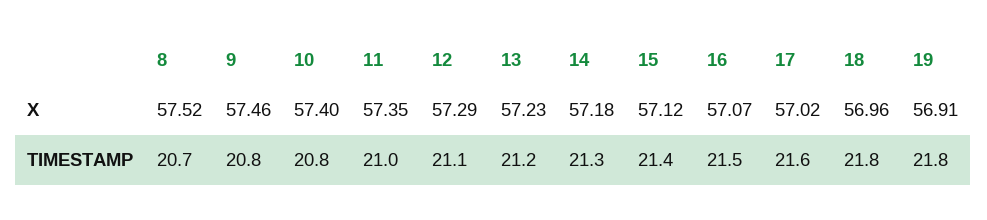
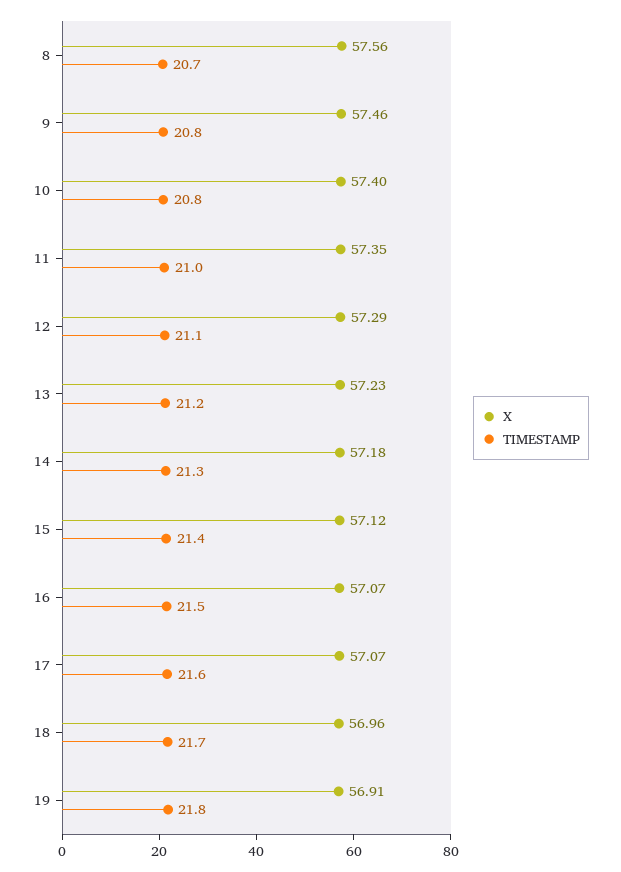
X, 8: 57.52 -> 57.56
X, 17: 57.02 -> 57.07
TIMESTAMP, 18: 21.8 -> 21.7

